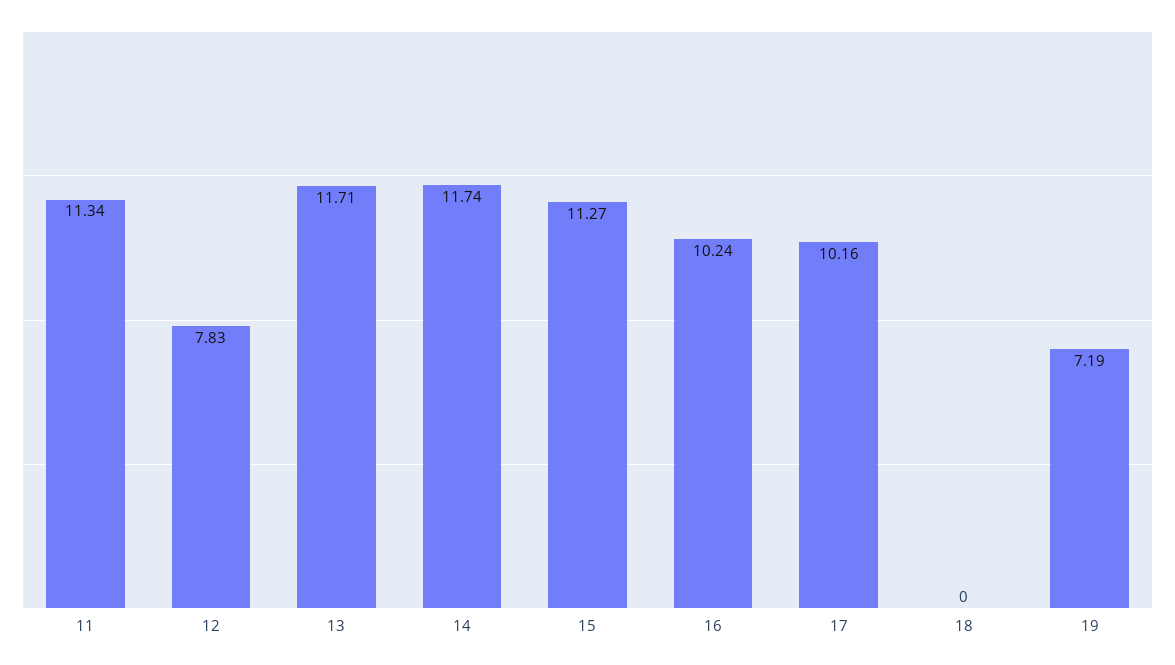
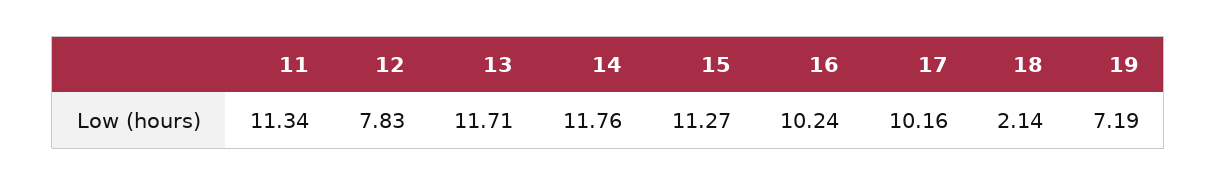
14: 11.74 -> 11.76
18: 0 -> 2.14

